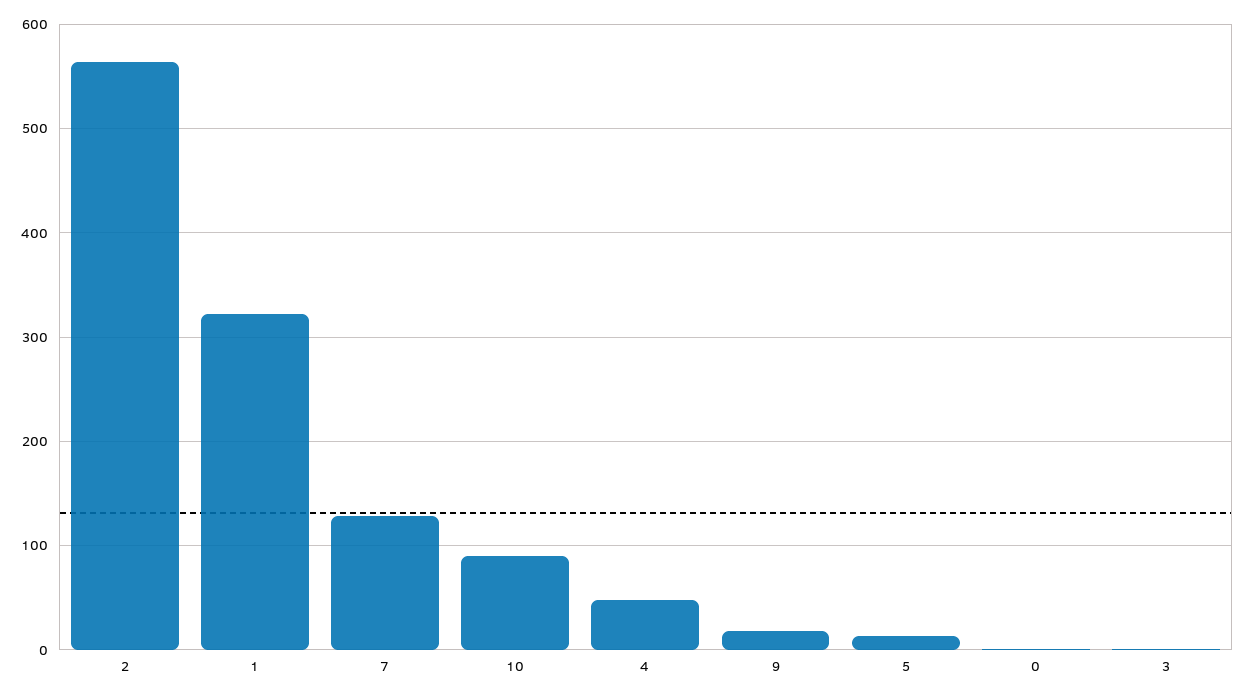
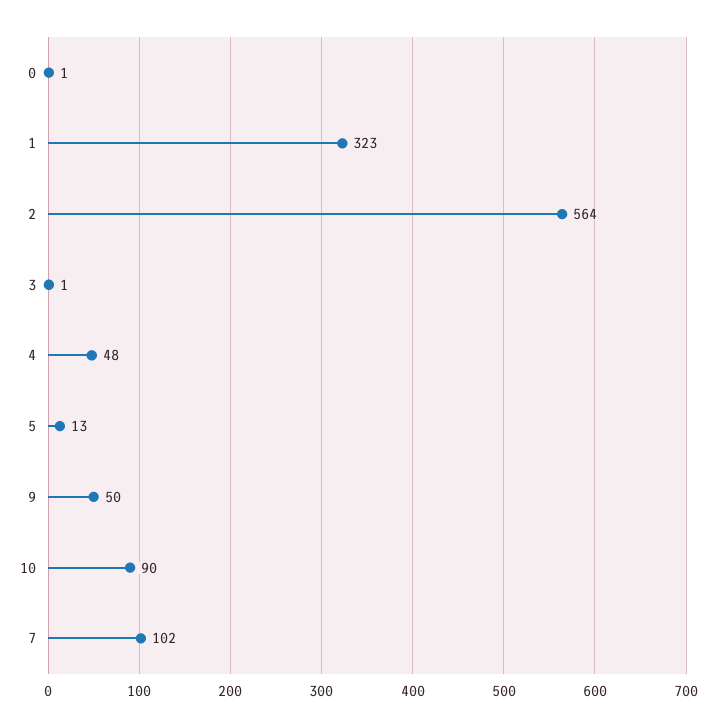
7: 130 -> 102
9: 20 -> 50

